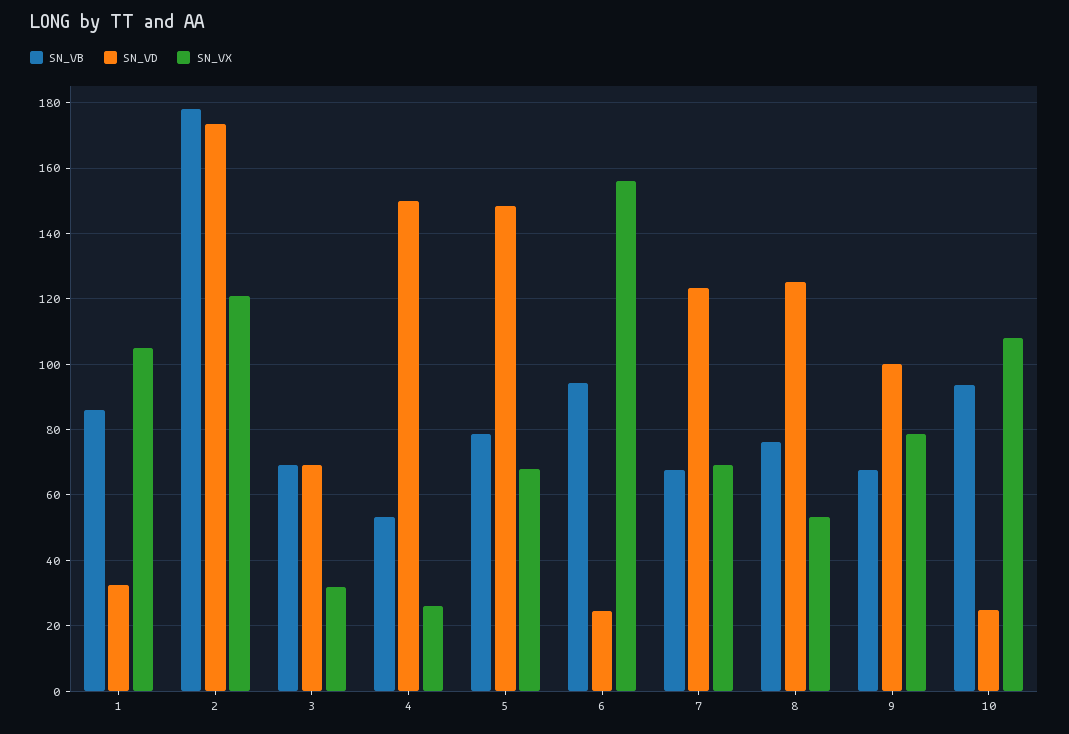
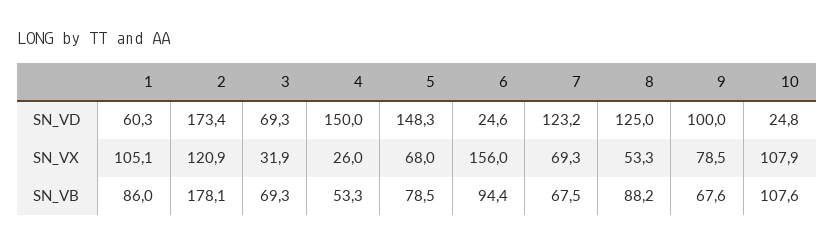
SN_VD, 1: 32 -> 60.3
SN_VB, 8: 76 -> 88.2
SN_VB, 10: 94 -> 107.6

